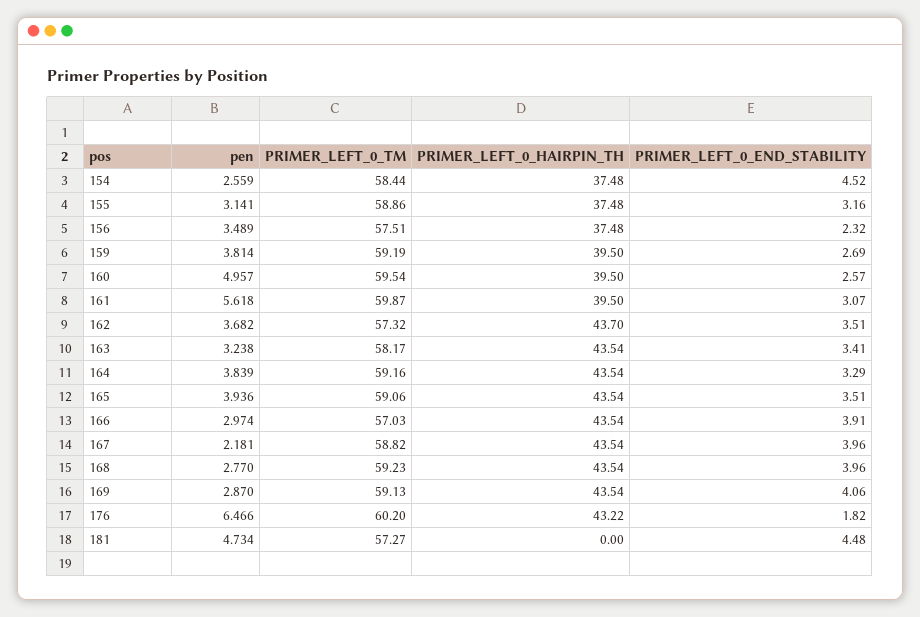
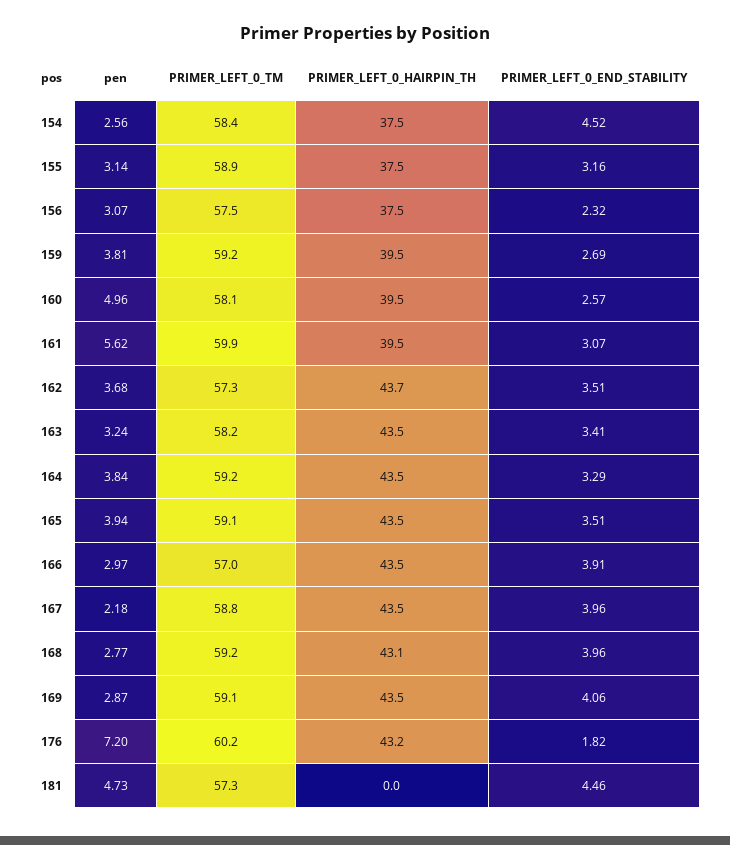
pen, 156: 3.489 -> 3.07
PRIMER_LEFT_0_TM, 160: 59.54 -> 58.1
PRIMER_LEFT_0_HAIRPIN_TH, 168: 43.54 -> 43.1
pen, 176: 6.466 -> 7.2
PRIMER_LEFT_0_END_STABILITY, 181: 4.48 -> 4.46

